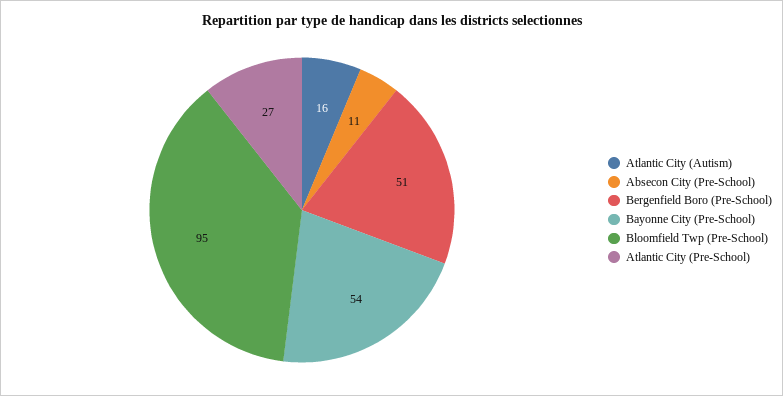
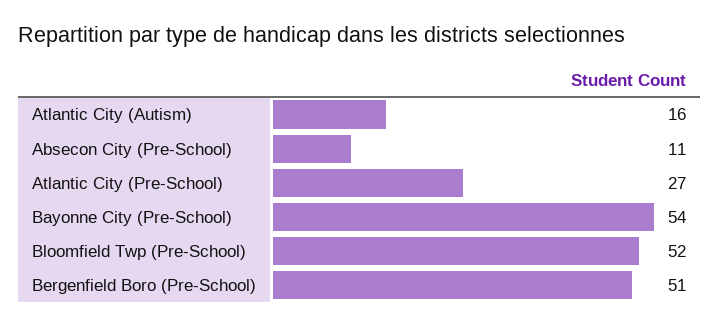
Bloomfield Twp (Pre-School): 95 -> 52

